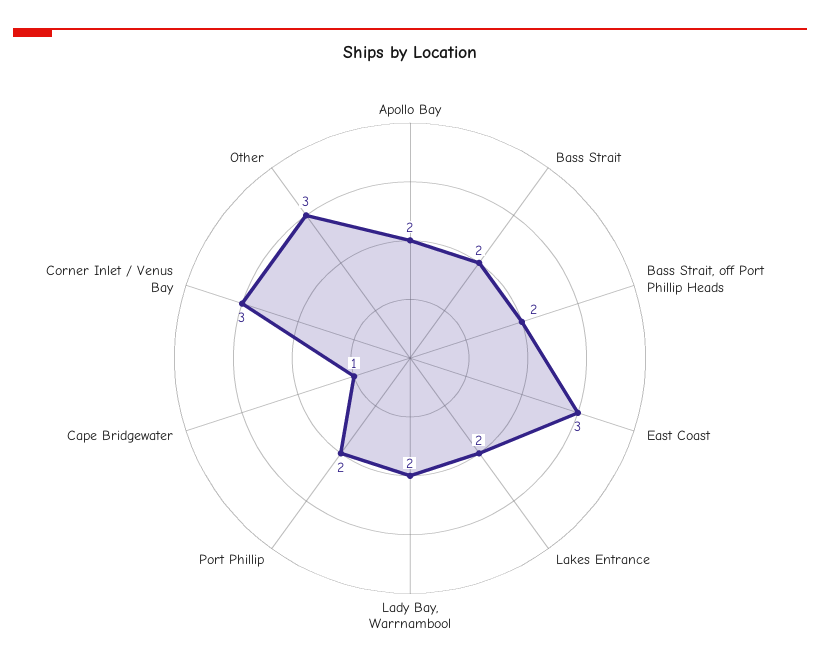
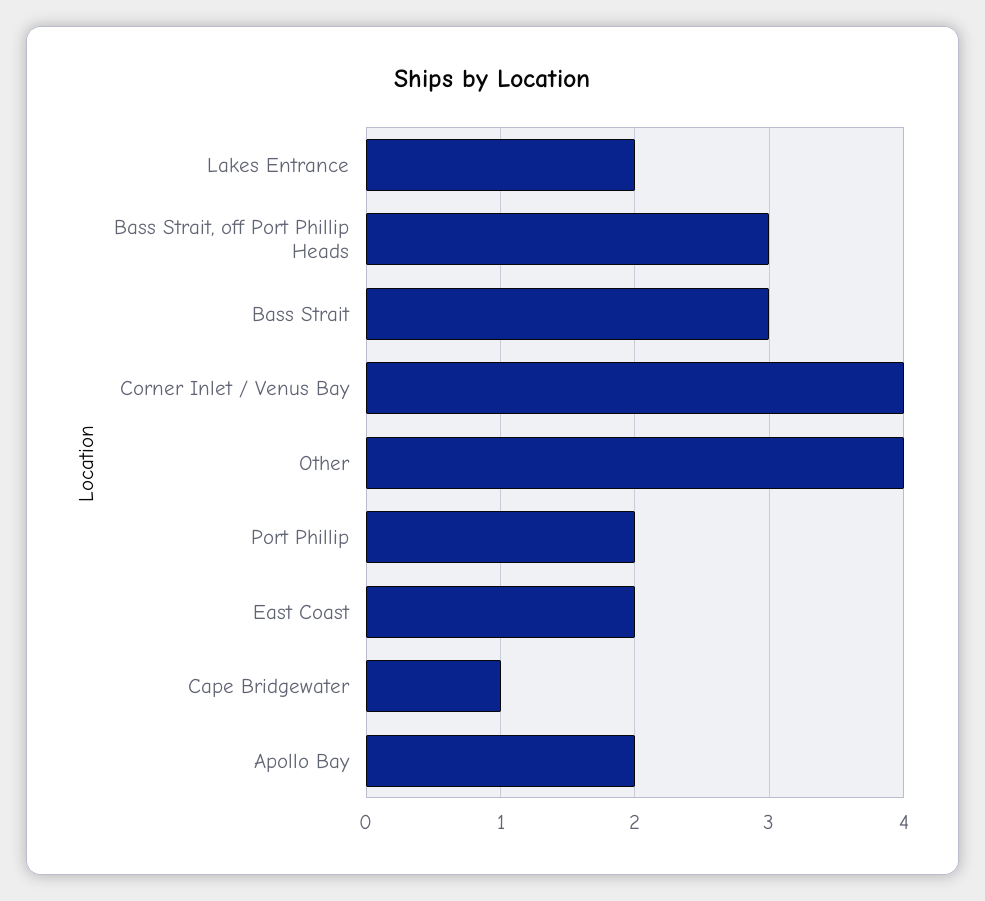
Bass Strait: 2 -> 3
Bass Strait, off Port Phillip Heads: 2 -> 3
East Coast: 3 -> 2
Lady Bay, Warrnambool: 2 -> none
Corner Inlet / Venus Bay: 3 -> 4
Other: 3 -> 4

